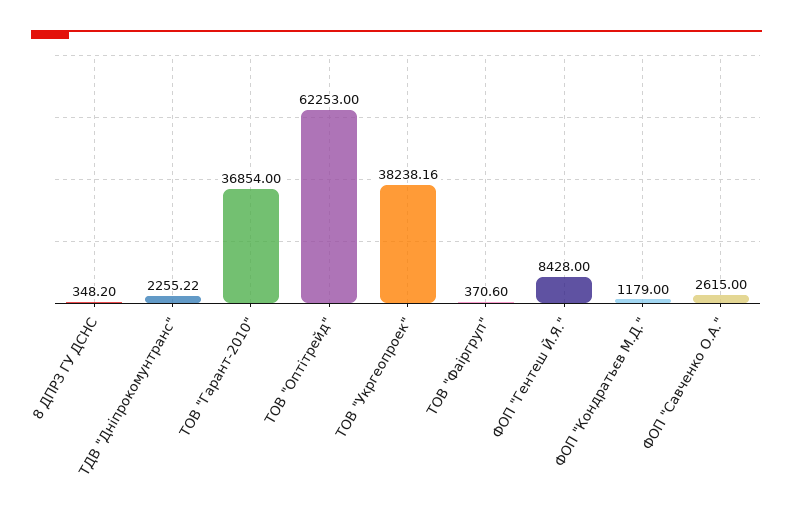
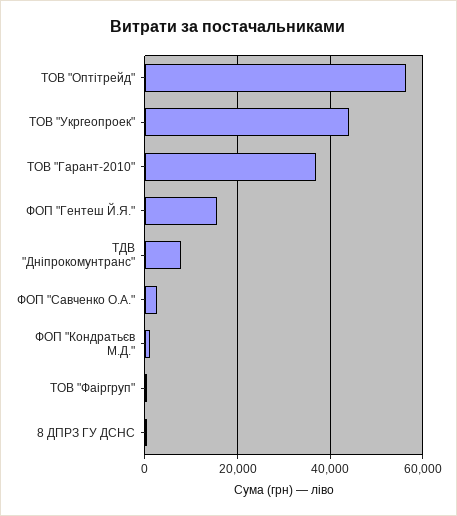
ТДВ "Дніпрокомунтранс": 2255.22 -> 8000
ТОВ "Оптітрейд": 62253 -> 56000
ТОВ "Укргеопроек": 38238.16 -> 44000
ФОП "Гентеш Й.Я.": 8428 -> 16000

